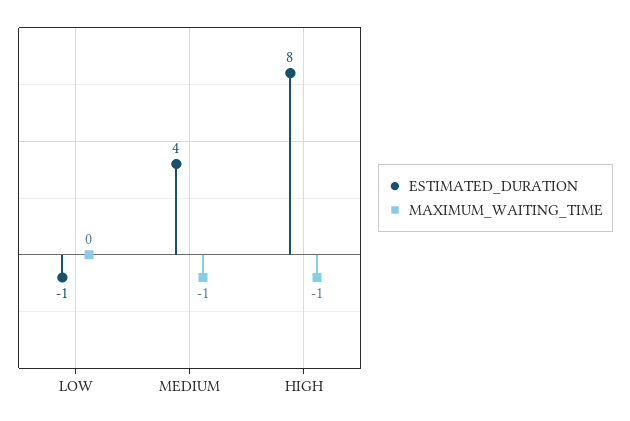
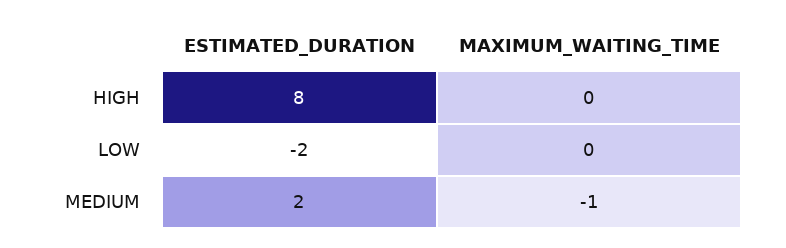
ESTIMATED_DURATION, LOW: -1 -> -2
ESTIMATED_DURATION, MEDIUM: 4 -> 2
MAXIMUM_WAITING_TIME, HIGH: -1 -> 0

